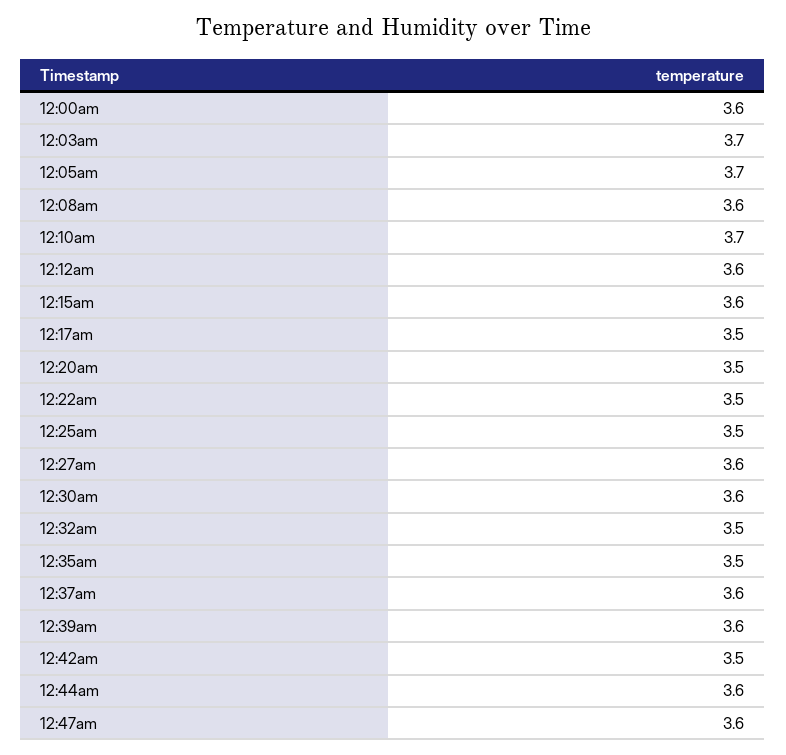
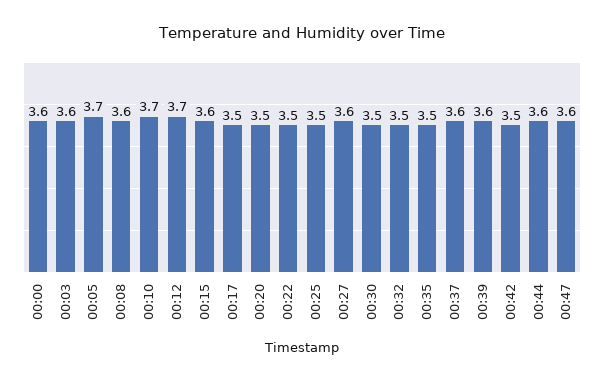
12:03am: 3.7 -> 3.6
12:12am: 3.6 -> 3.7
12:30am: 3.6 -> 3.5

